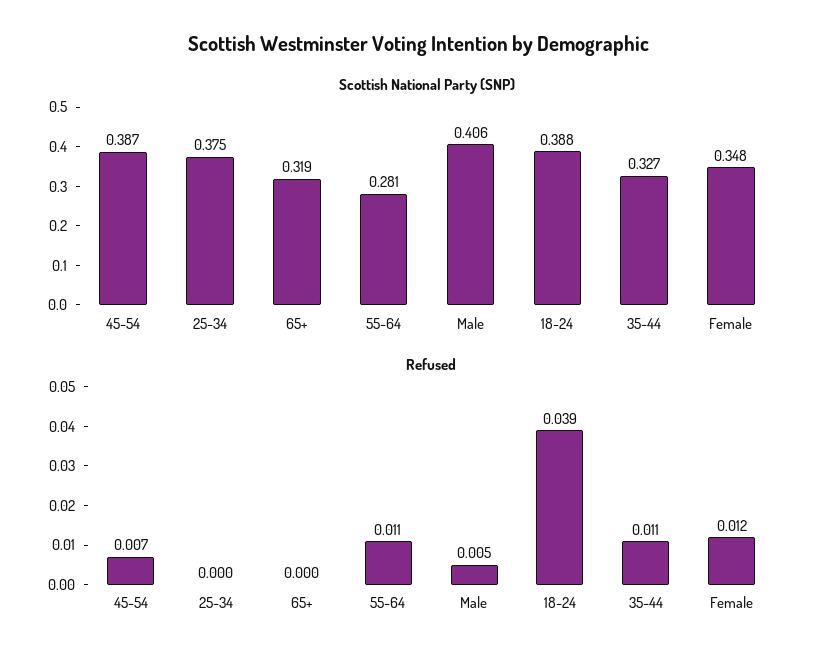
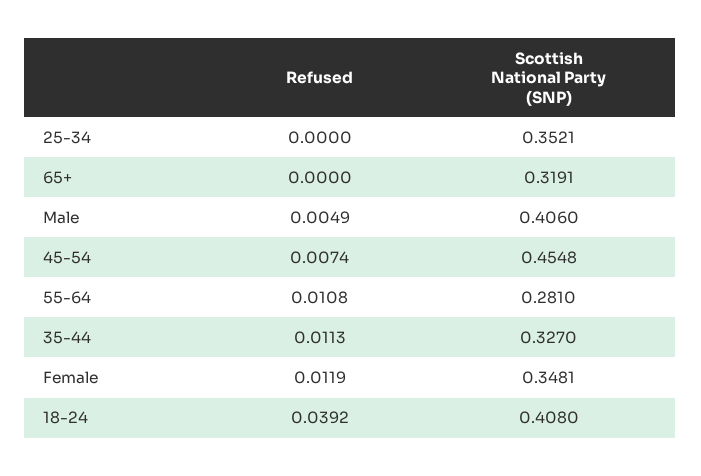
Scottish National Party (SNP), 45-54: 0.387 -> 0.4548
Scottish National Party (SNP), 25-34: 0.375 -> 0.3521
Scottish National Party (SNP), 18-24: 0.388 -> 0.408

